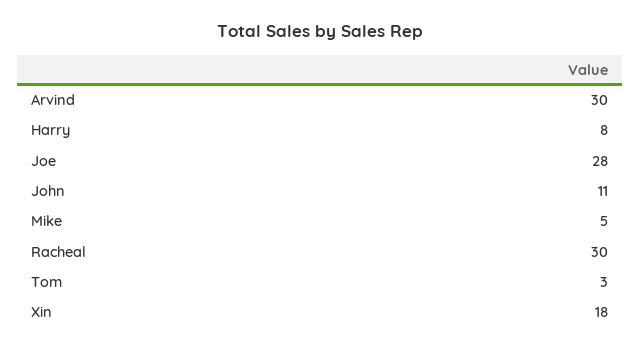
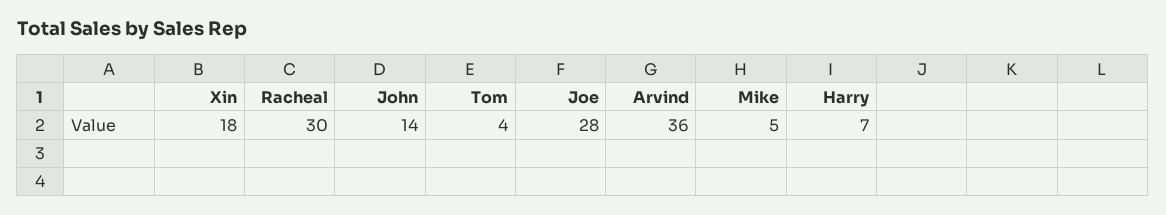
Arvind: 30 -> 36
Harry: 8 -> 7
John: 11 -> 14
Tom: 3 -> 4

